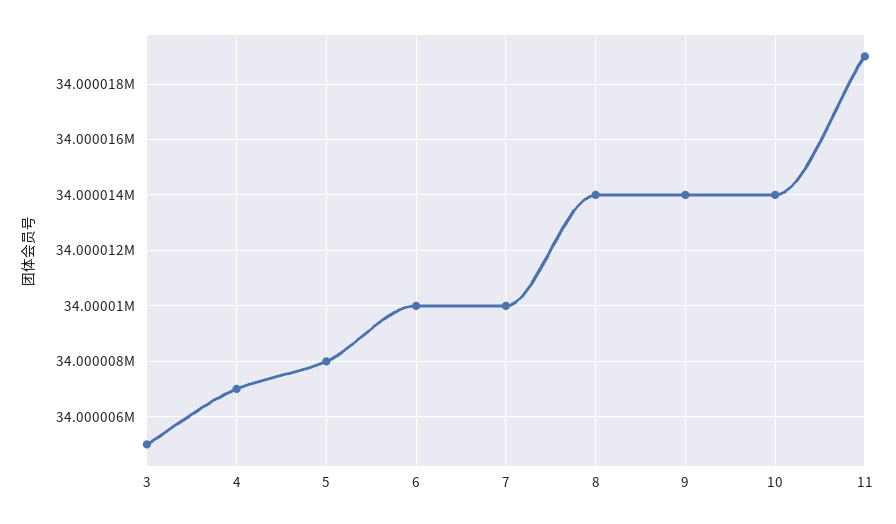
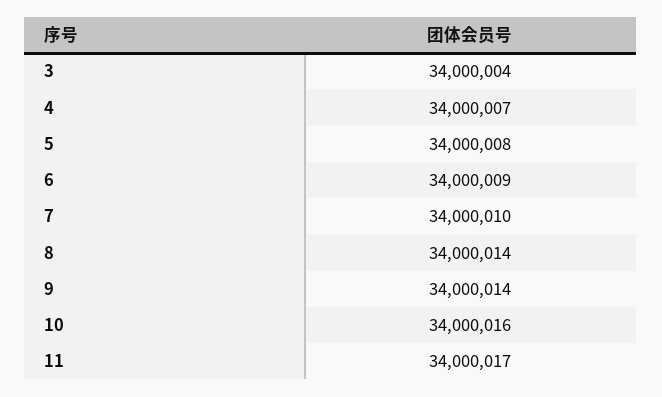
3: 34000005 -> 34000004
6: 34000010 -> 34000009
10: 34000014 -> 34000016
11: 34000019 -> 34000017

